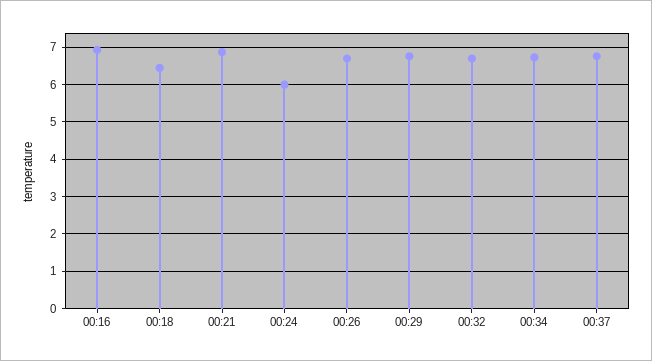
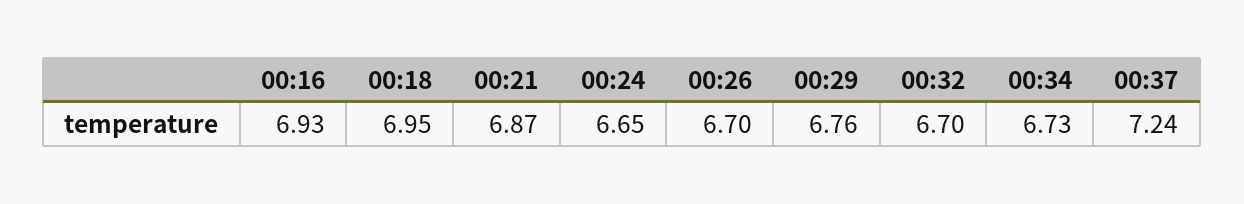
00:18: 6.4 -> 6.95
00:24: 6 -> 6.65
00:37: 6.8 -> 7.24

